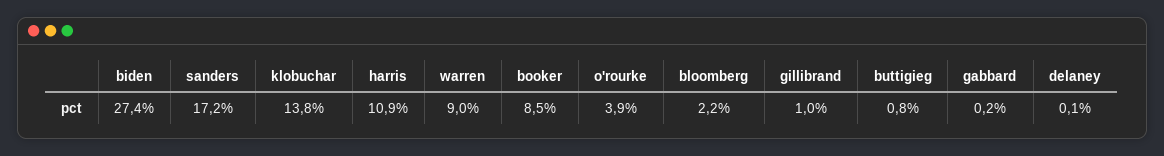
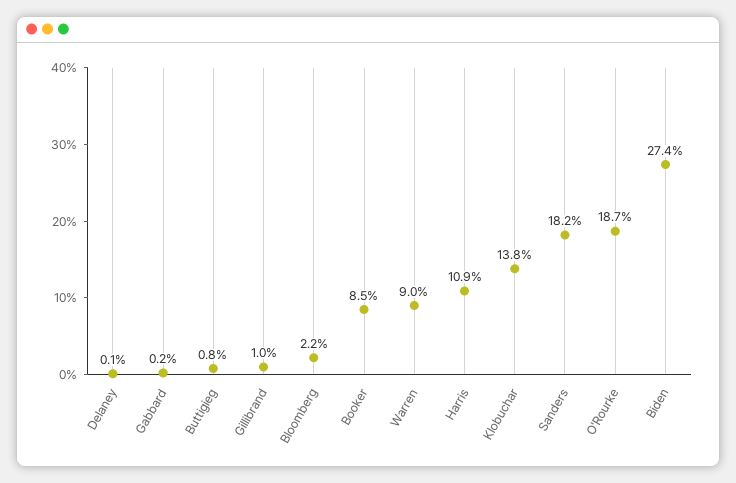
sanders: 17.2 -> 18.2
o'rourke: 3.9 -> 18.7

